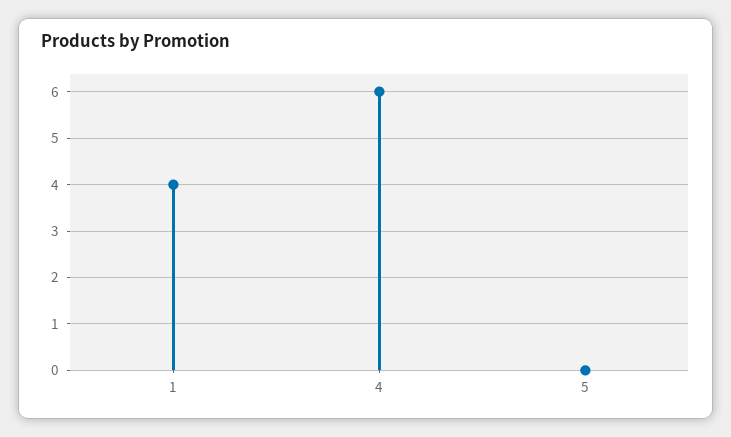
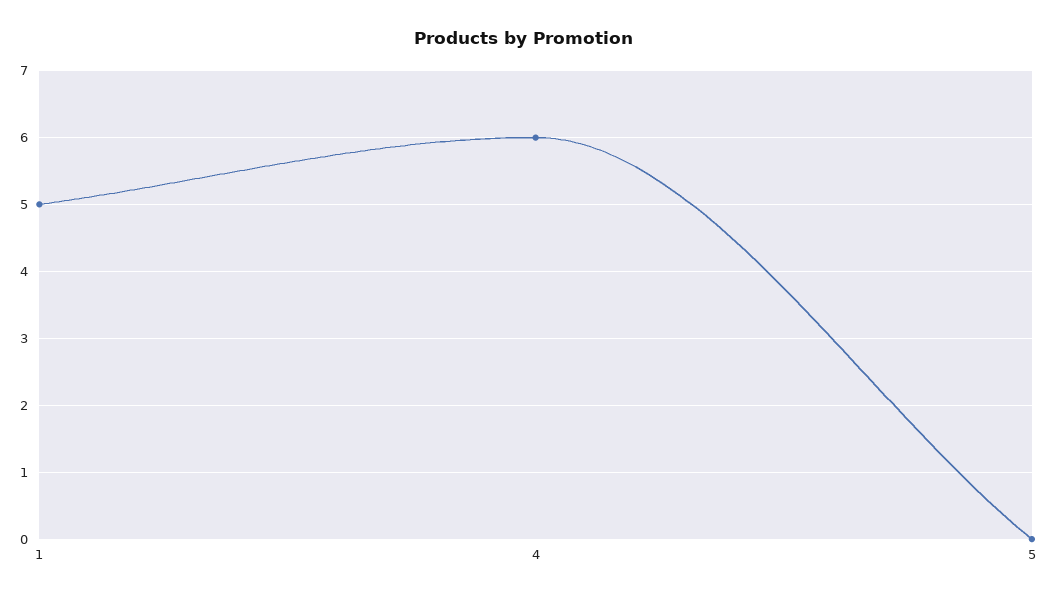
1: 4 -> 5

